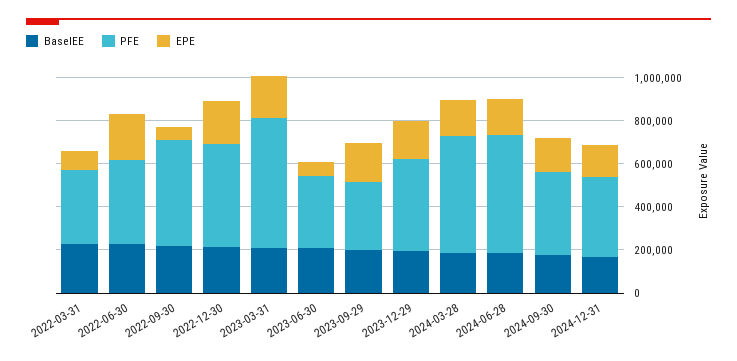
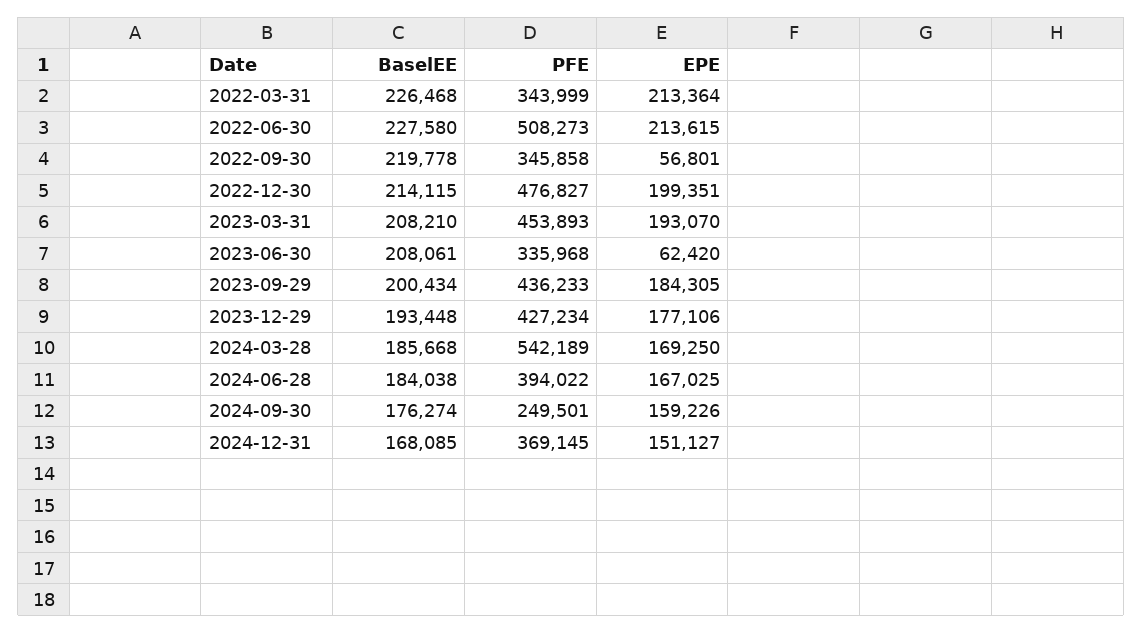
EPE, 2022-03-31: 100000 -> 213364
PFE, 2022-06-30: 400000 -> 508273
PFE, 2022-09-30: 500000 -> 345858
PFE, 2023-03-31: 600000 -> 453893
PFE, 2023-09-29: 300000 -> 436233
PFE, 2024-06-28: 550000 -> 394022
PFE, 2024-09-30: 400000 -> 249501

